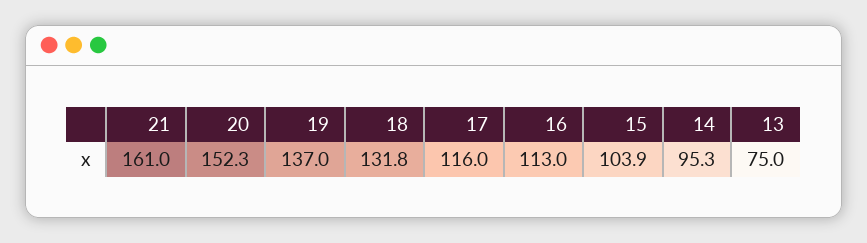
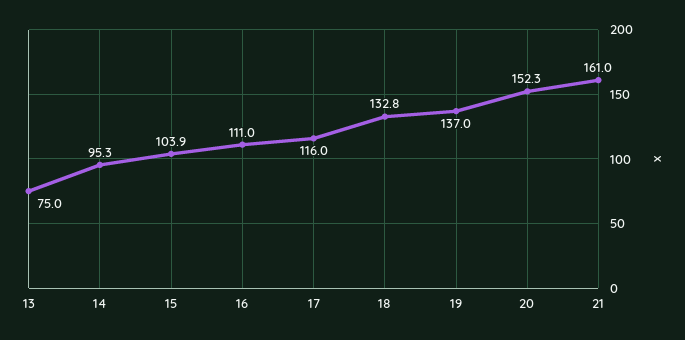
18: 131.8 -> 132.8
16: 113 -> 111

